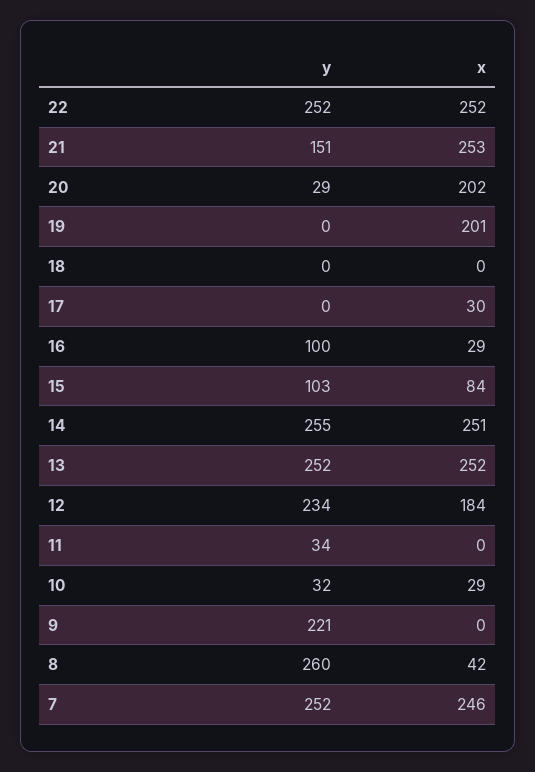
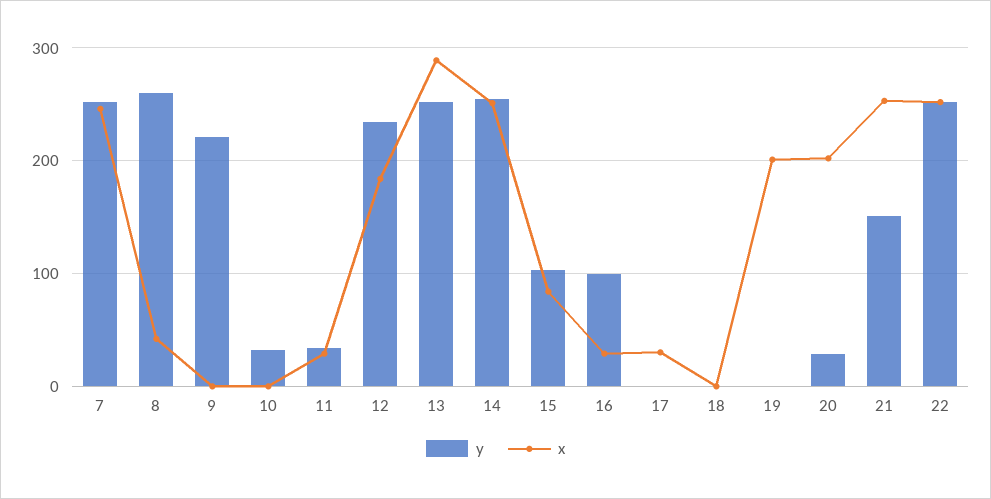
x, 13: 252 -> 290
x, 11: 0 -> 30
x, 10: 29 -> 0

